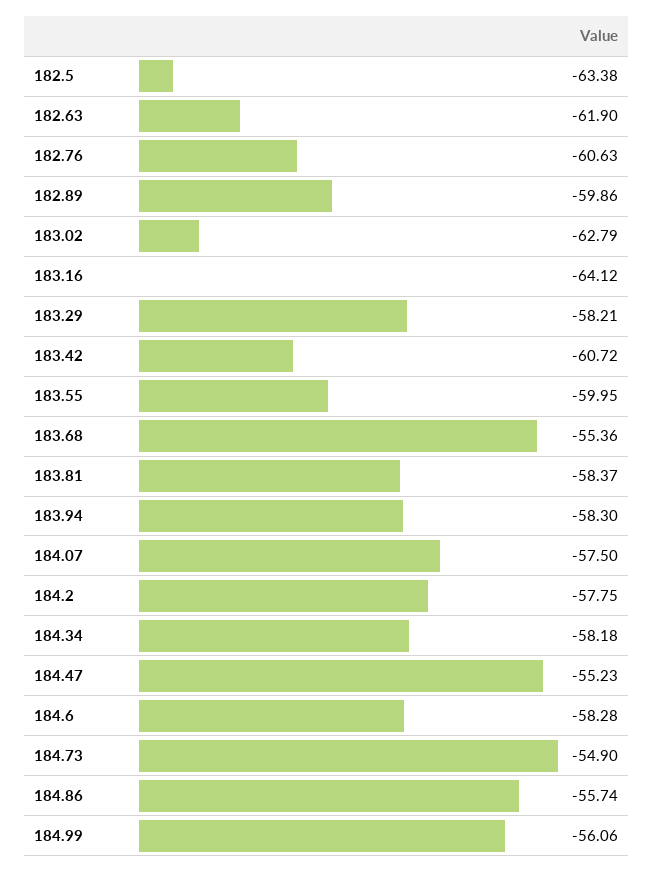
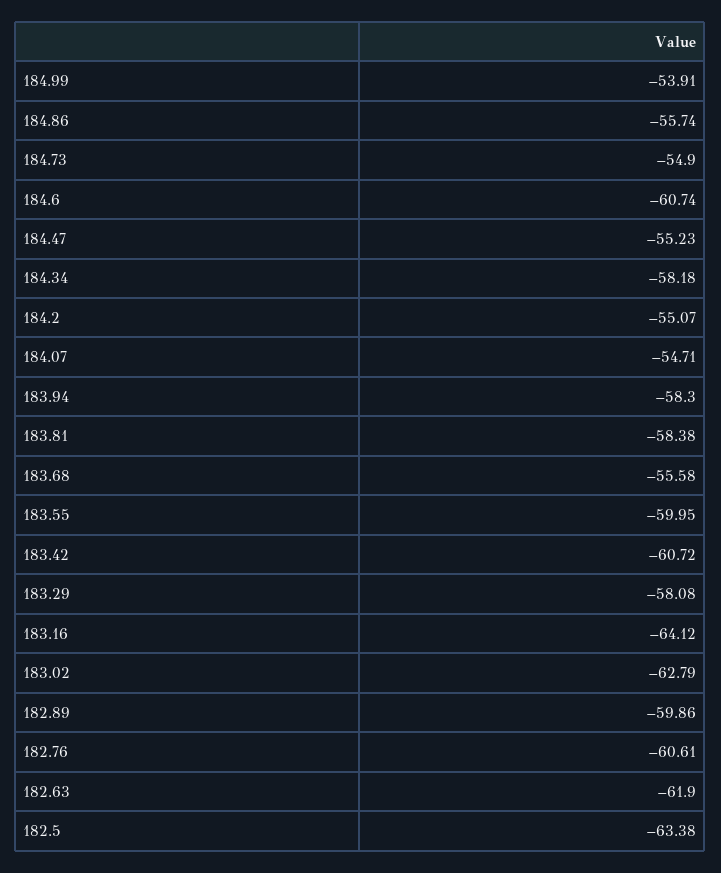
182.76: -60.63 -> -60.61
183.29: -58.21 -> -58.08
183.68: -55.36 -> -55.58
183.81: -58.37 -> -58.38
184.07: -57.5 -> -54.71
184.2: -57.75 -> -55.07
184.6: -58.28 -> -60.74
184.99: -56.06 -> -53.91

